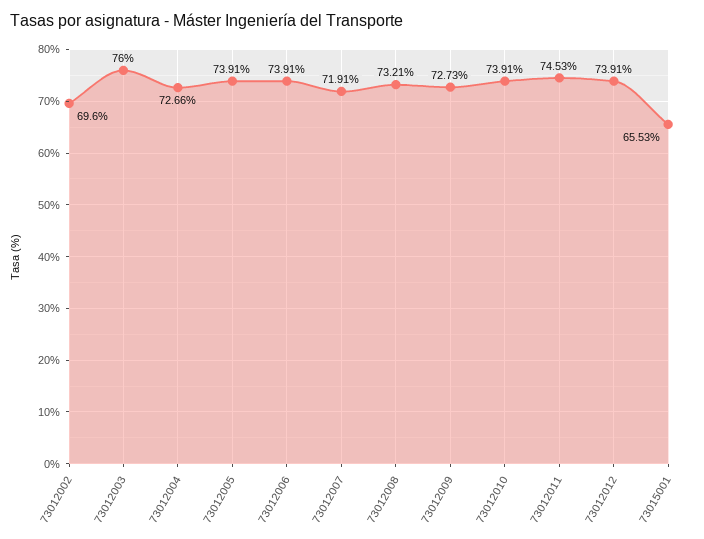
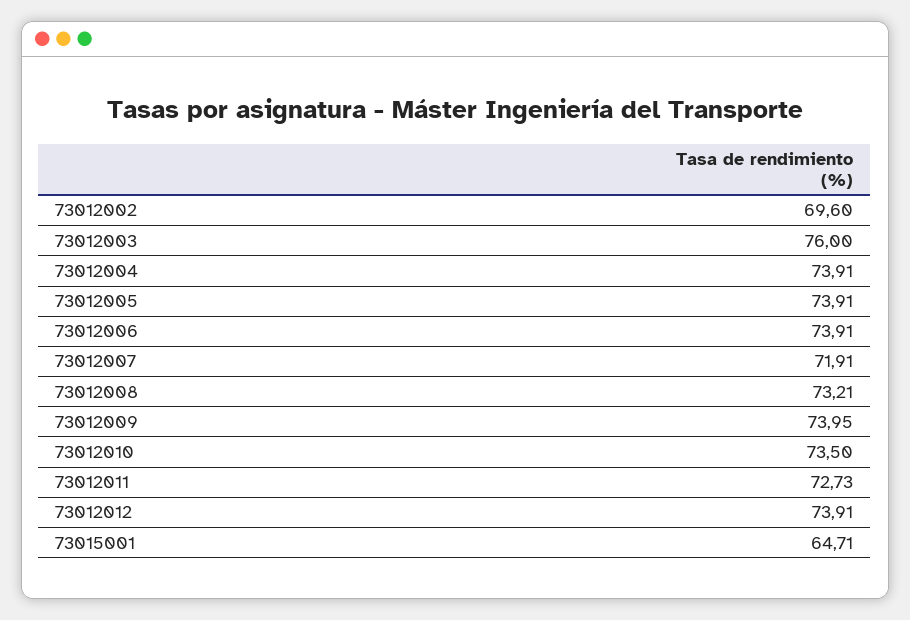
73012004: 72.66 -> 73.91
73012009: 72.73 -> 73.95
73012010: 73.91 -> 73.5
73012011: 74.53 -> 72.73
73015001: 65.53 -> 64.71

